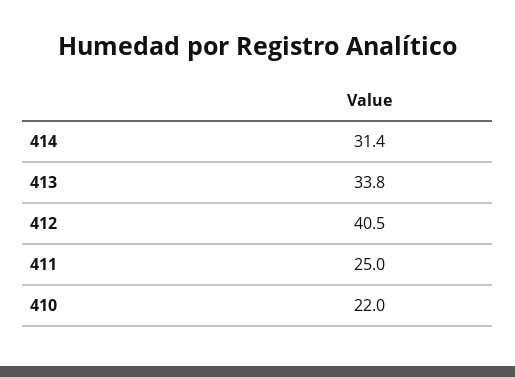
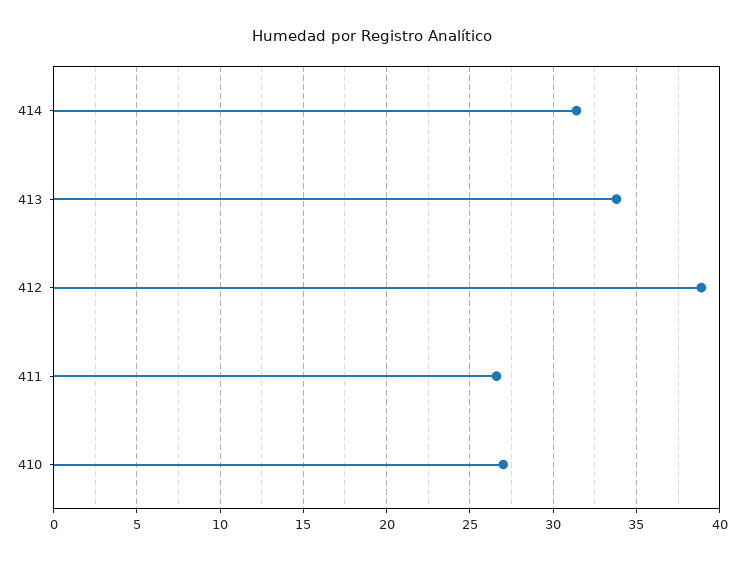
412: 40.5 -> 39
411: 25 -> 26.5
410: 22 -> 27

